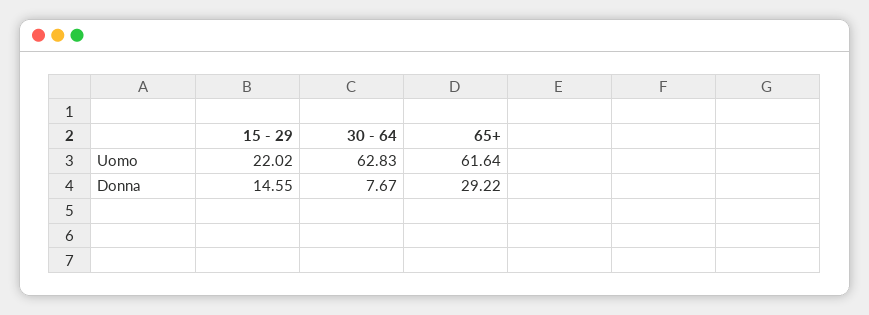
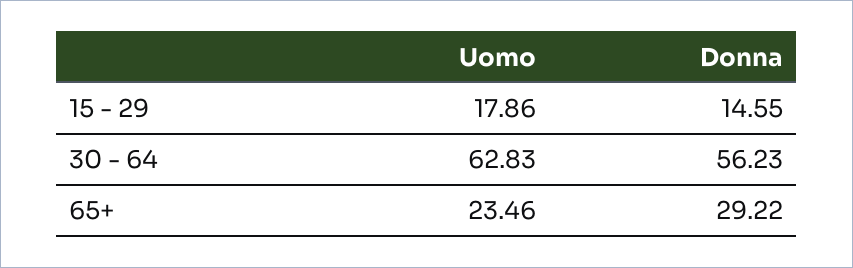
15 - 29, Uomo: 22.02 -> 17.86
65+, Uomo: 61.64 -> 23.46
30 - 64, Donna: 7.67 -> 56.23

